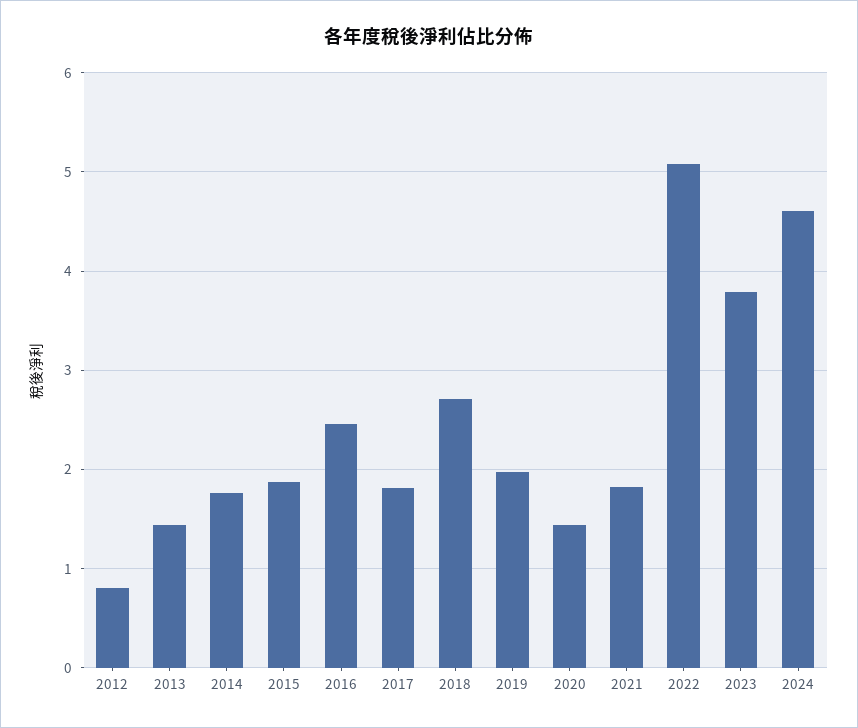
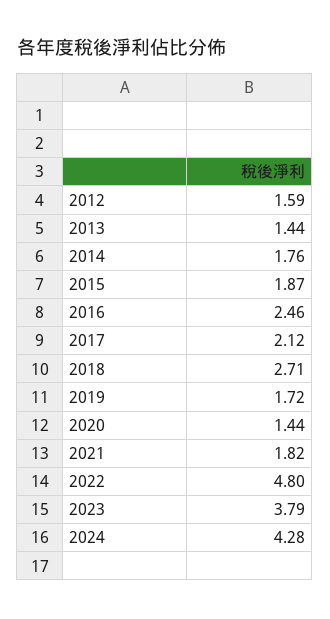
2012: 0.8 -> 1.59
2017: 1.8 -> 2.12
2019: 2 -> 1.72
2022: 5.1 -> 4.8
2024: 4.6 -> 4.28

